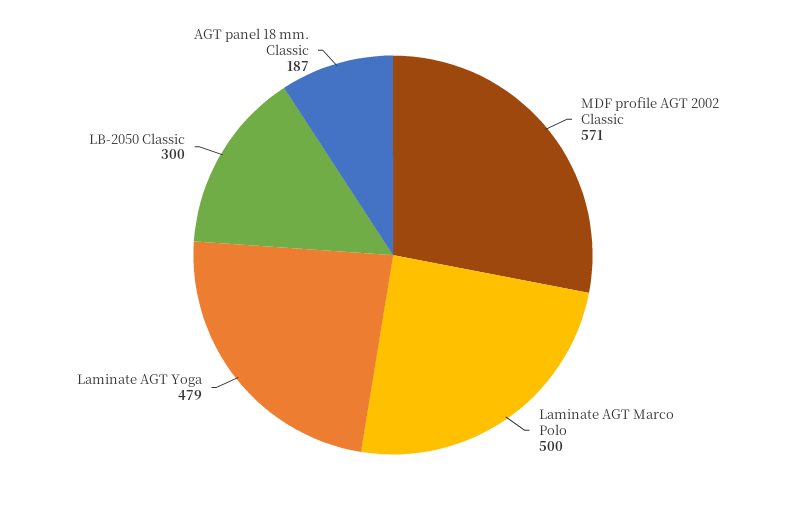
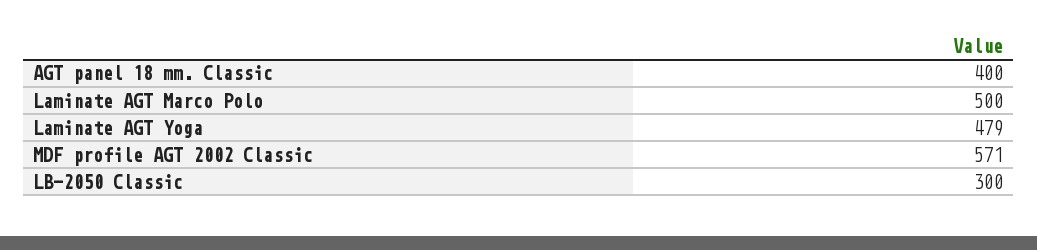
AGT panel 18 mm. Classic: 187 -> 400

